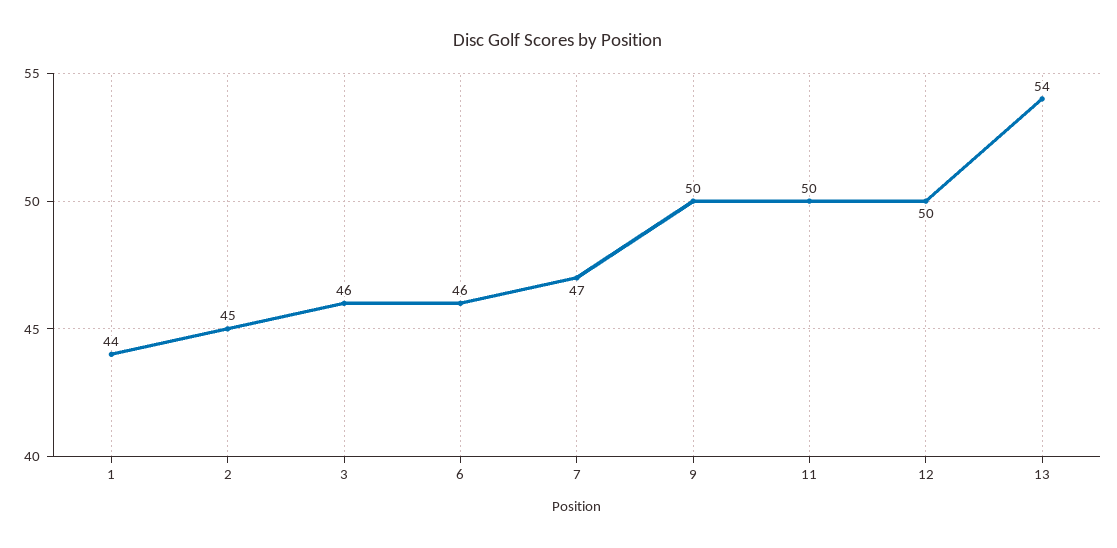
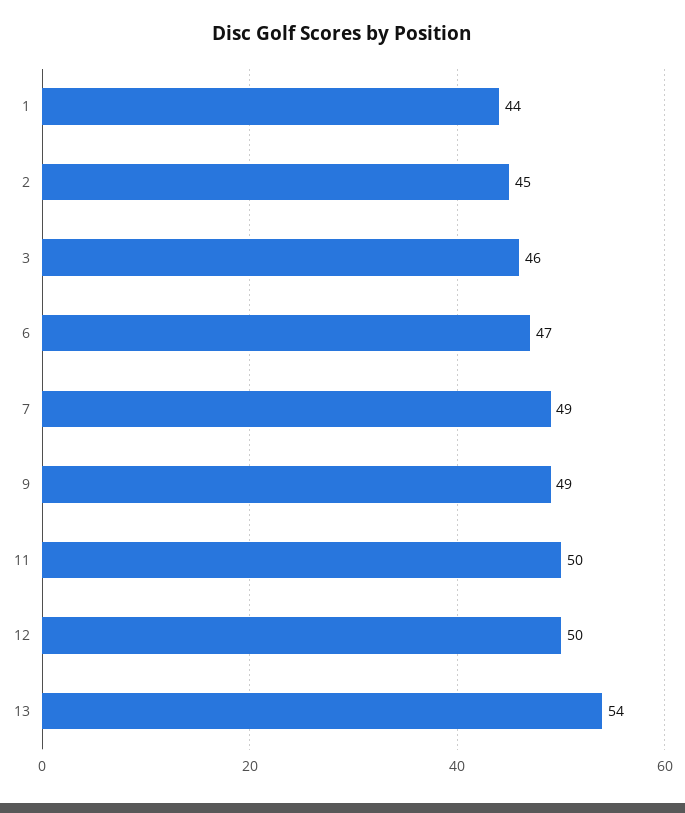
6: 46 -> 47
7: 47 -> 49
9: 50 -> 49

